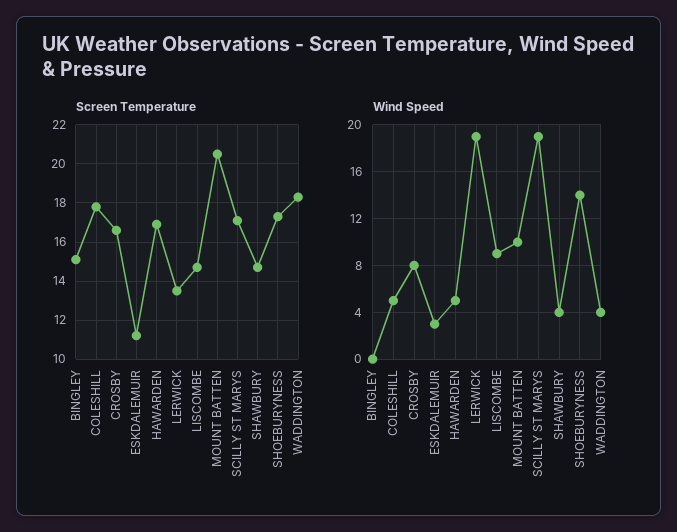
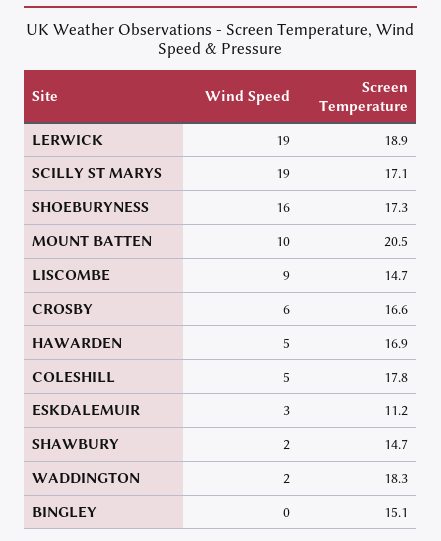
Screen Temperature, LERWICK: 13.5 -> 18.9
Wind Speed, CROSBY: 8 -> 6
Wind Speed, SHAWBURY: 4 -> 2
Wind Speed, SHOEBURYNESS: 14 -> 16
Wind Speed, WADDINGTON: 4 -> 2

